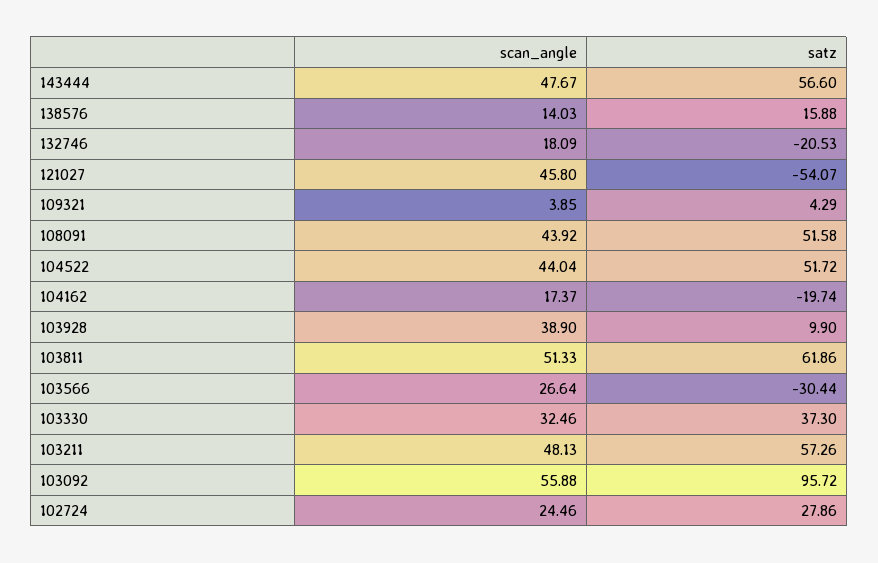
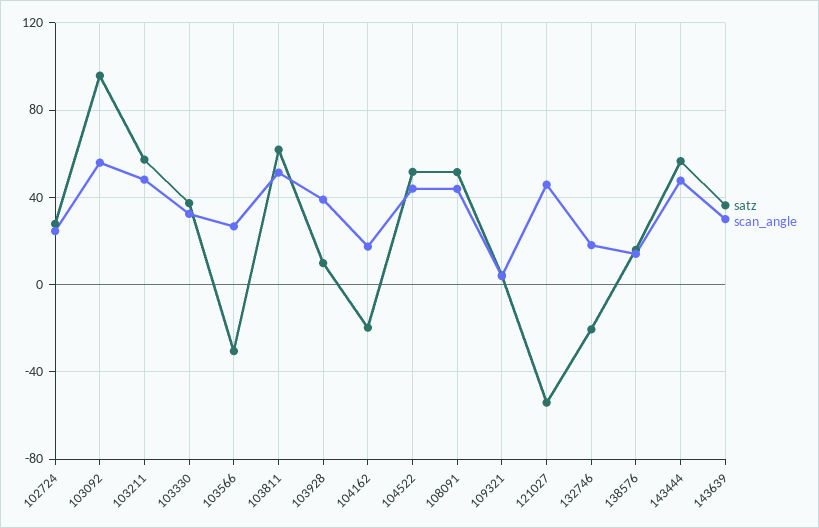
satz, 143639: none -> 35
scan_angle, 143639: none -> 30

